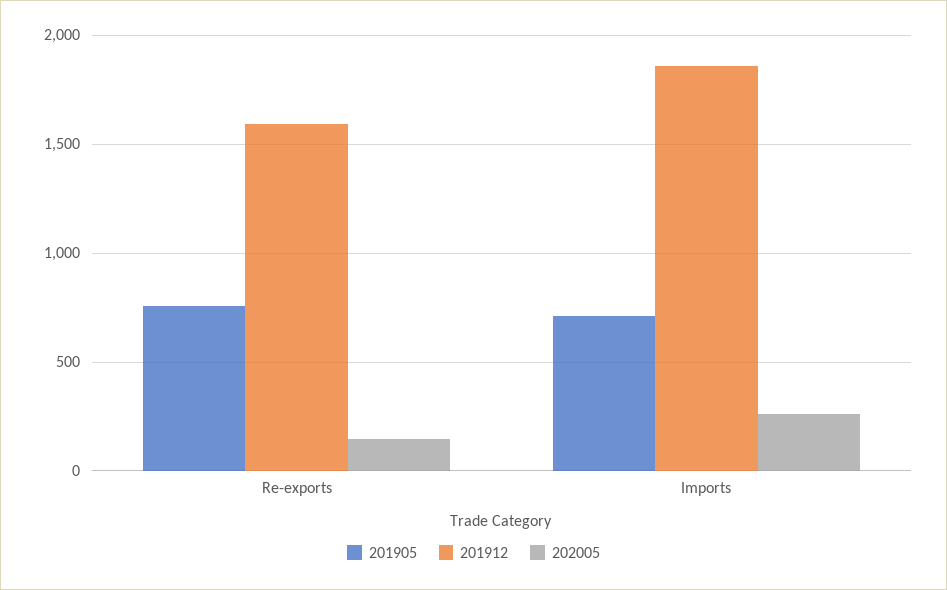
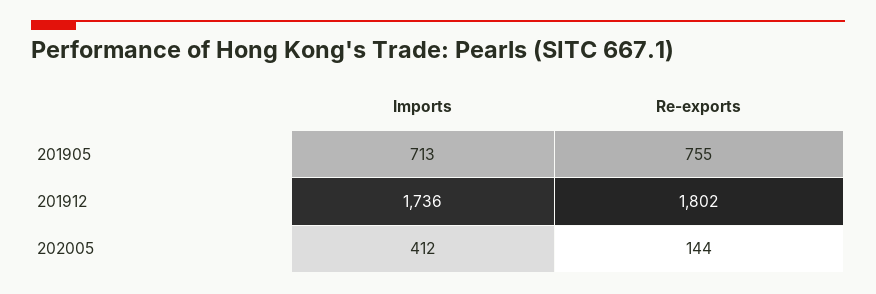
201912, Re-exports: 1600 -> 1802
201912, Imports: 1850 -> 1736
202005, Imports: 250 -> 412

